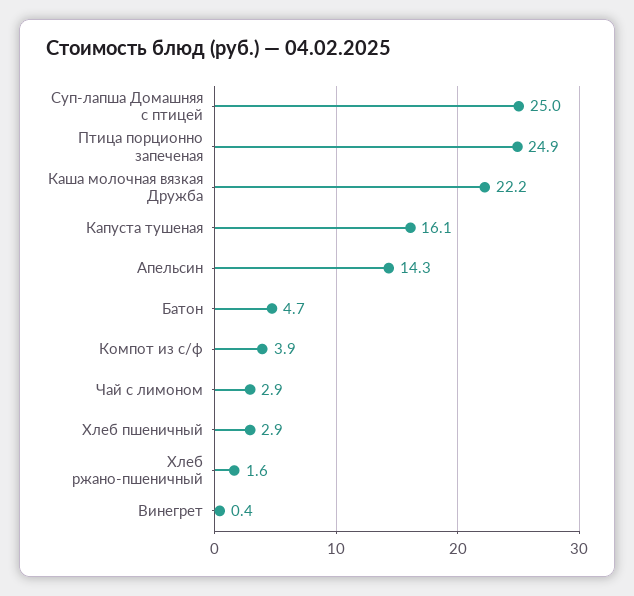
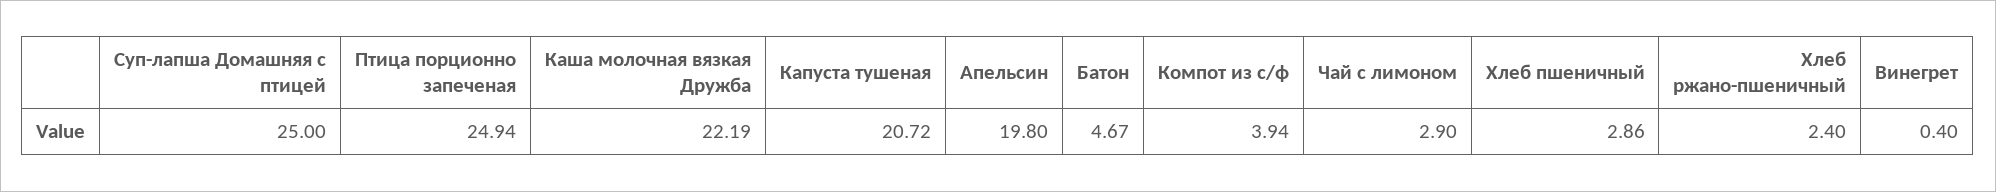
Капуста тушеная: 16.1 -> 20.72
Апельсин: 14.3 -> 19.8
Хлеб ржано-пшеничный: 1.6 -> 2.4

